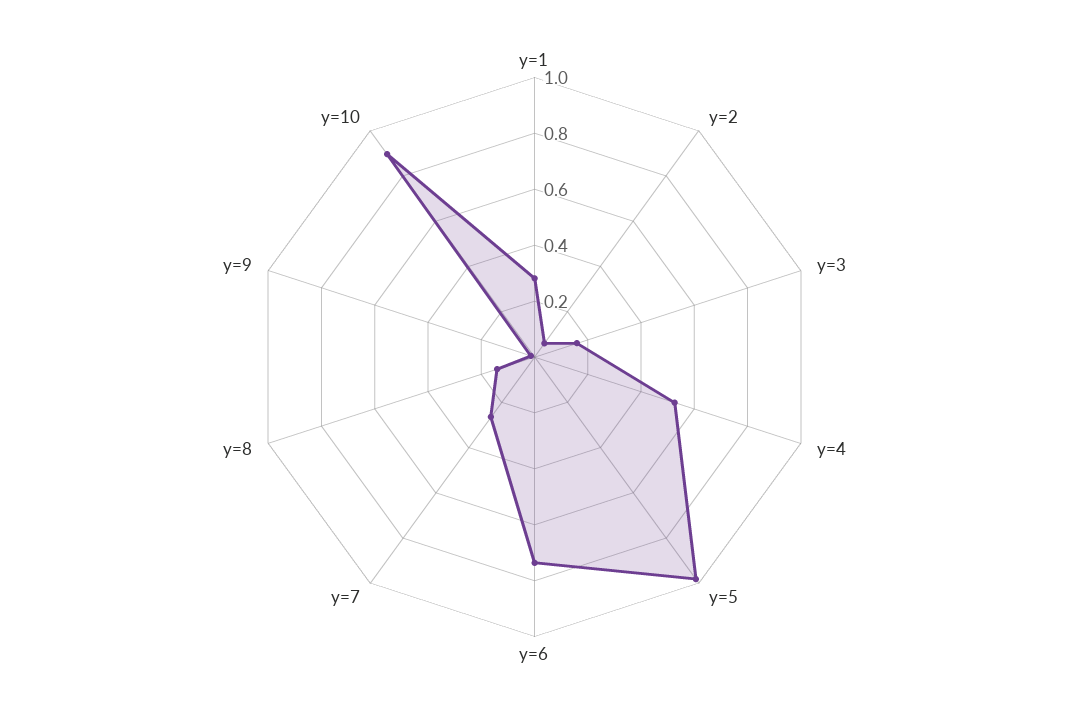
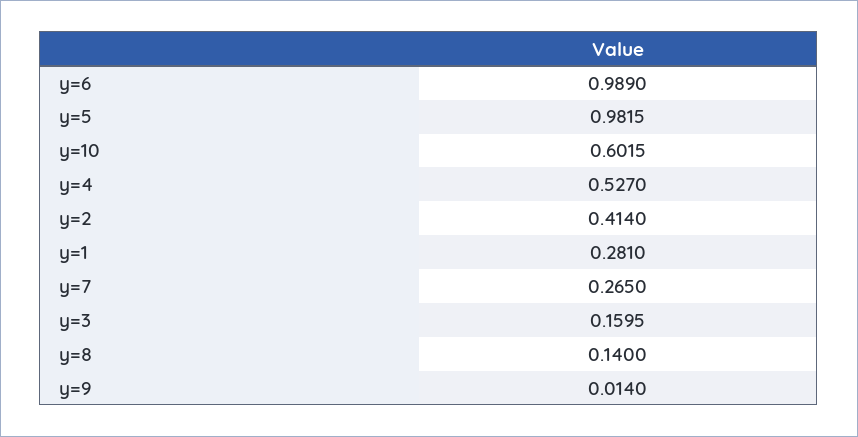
y=2: 0.05 -> 0.414
y=6: 0.75 -> 0.989
y=10: 0.9 -> 0.6015

